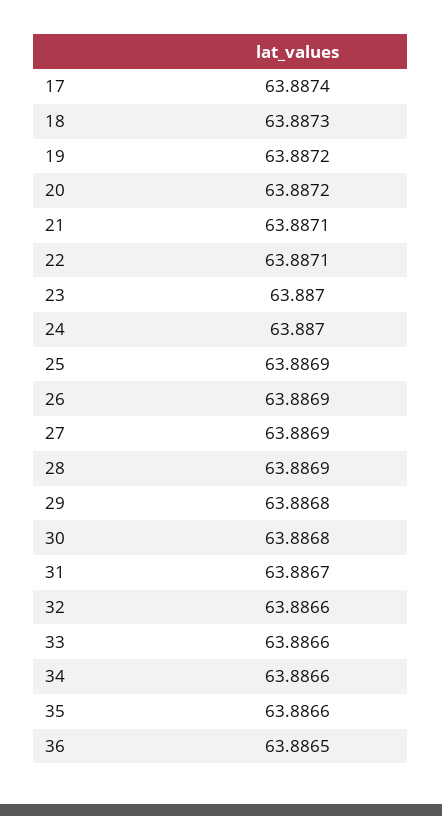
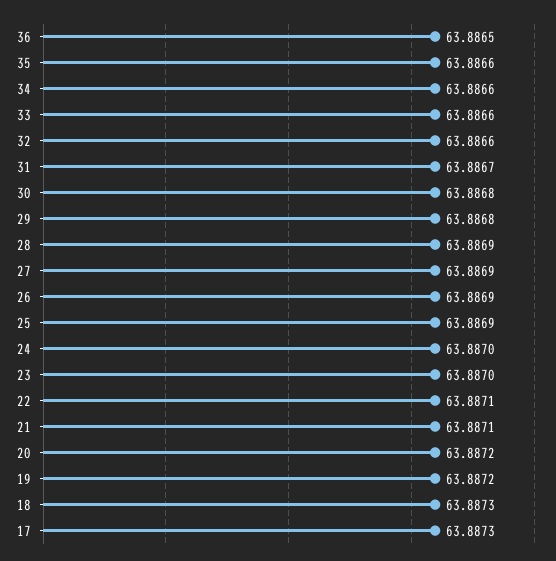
17: 63.8874 -> 63.8873

